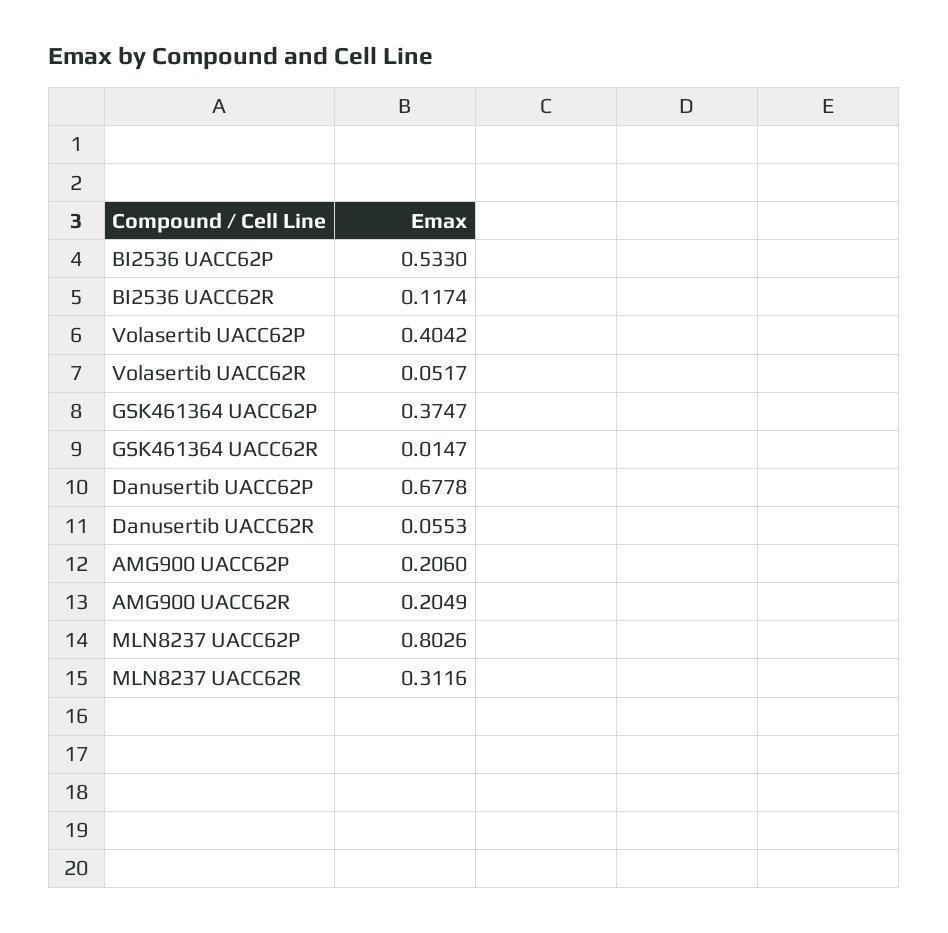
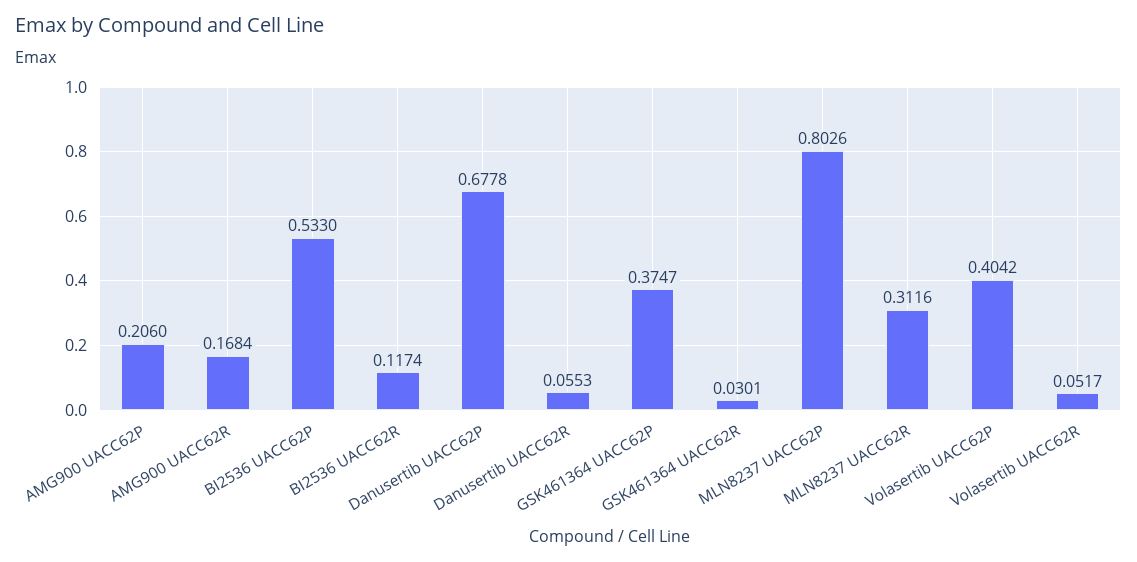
GSK461364 UACC62R: 0.0147 -> 0.0301
AMG900 UACC62R: 0.2049 -> 0.1684

